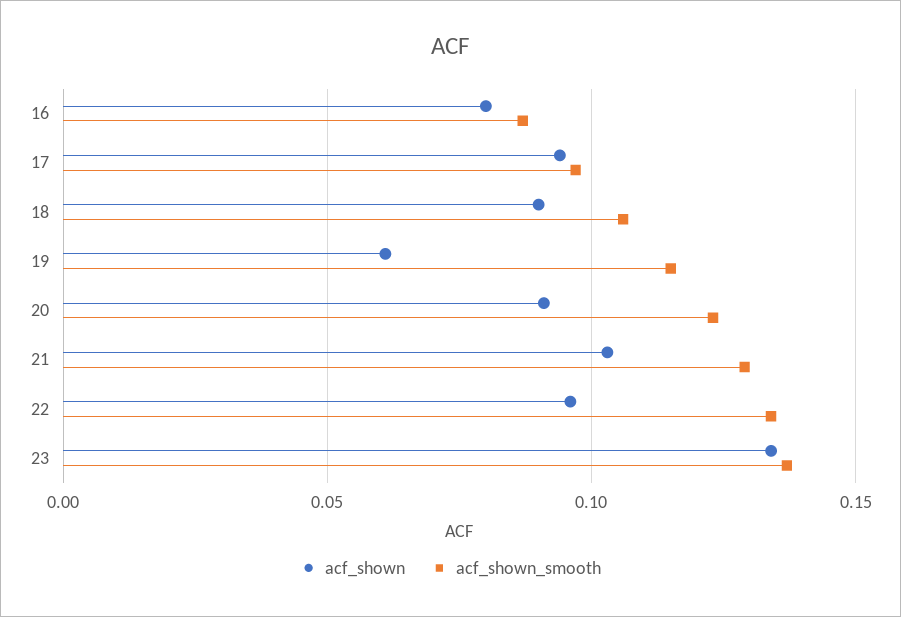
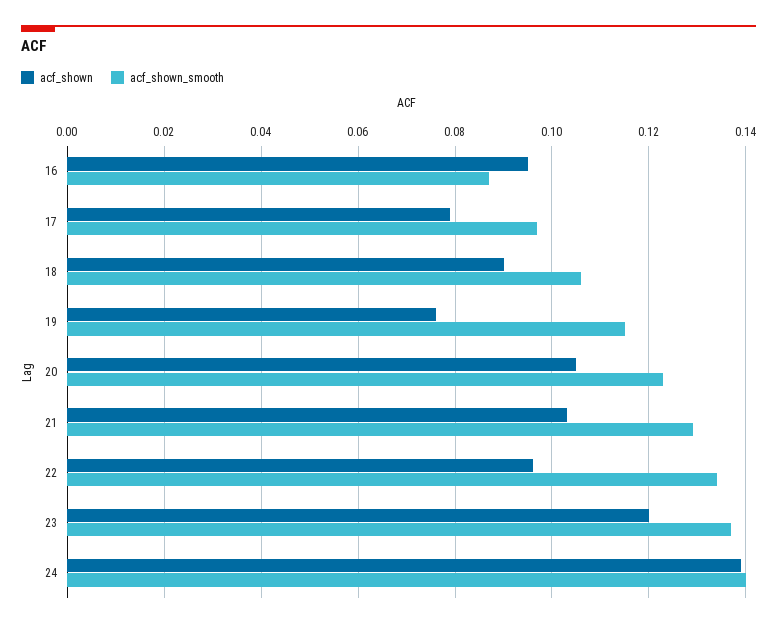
acf_shown, 16: 0.08 -> 0.095
acf_shown, 17: 0.095 -> 0.08
acf_shown, 19: 0.06 -> 0.075
acf_shown, 20: 0.09 -> 0.105
acf_shown, 23: 0.135 -> 0.12
acf_shown, 24: none -> 0.14
acf_shown_smooth, 24: none -> 0.14

